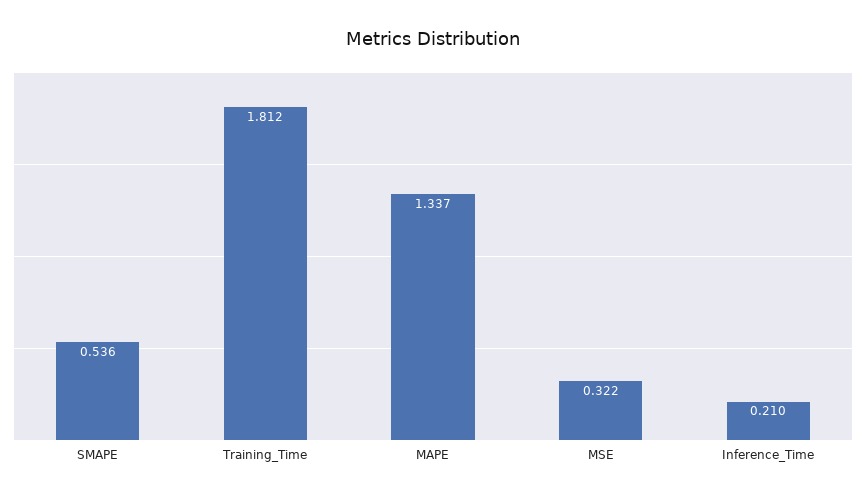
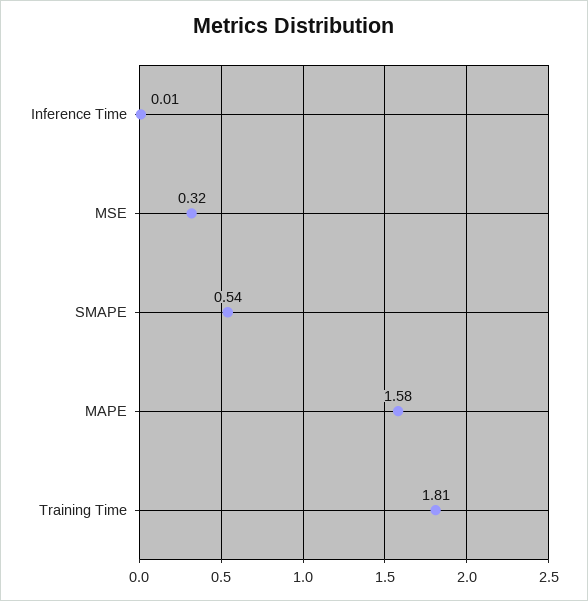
MAPE: 1.337 -> 1.58
Inference_Time: 0.21 -> 0.01

